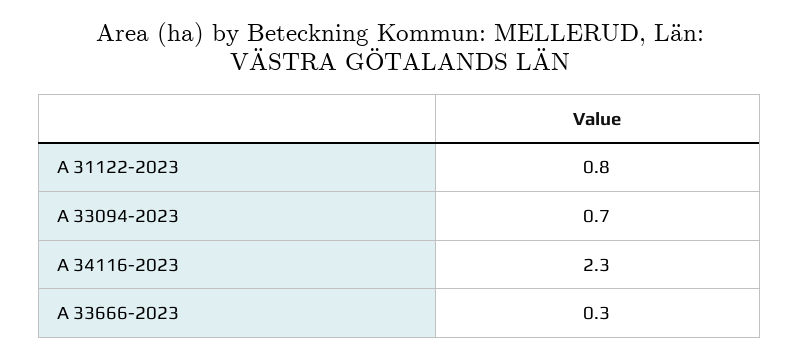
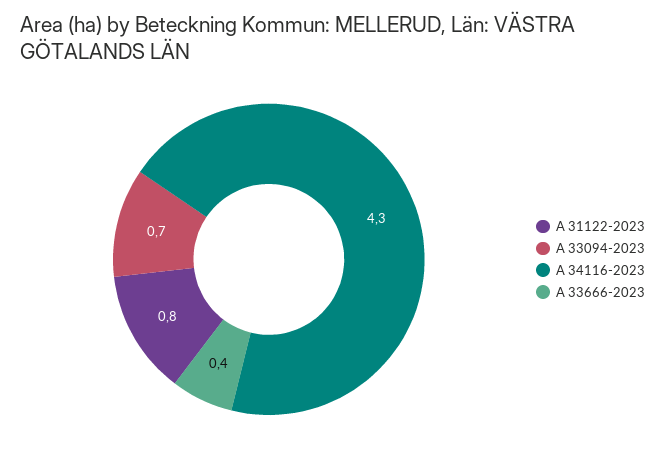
A 34116-2023: 2.3 -> 4.3
A 33666-2023: 0.3 -> 0.4

